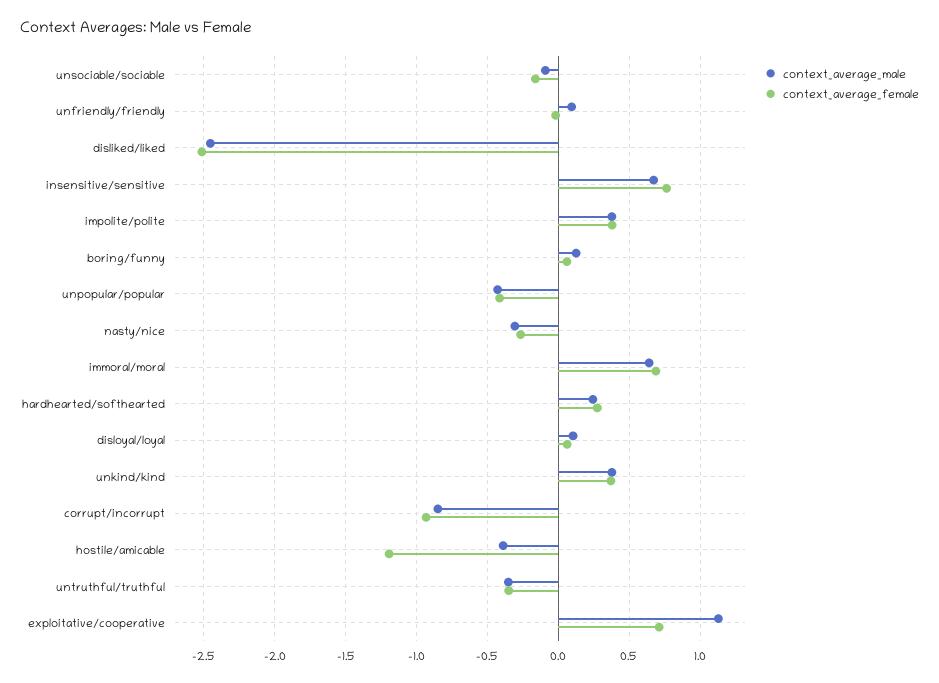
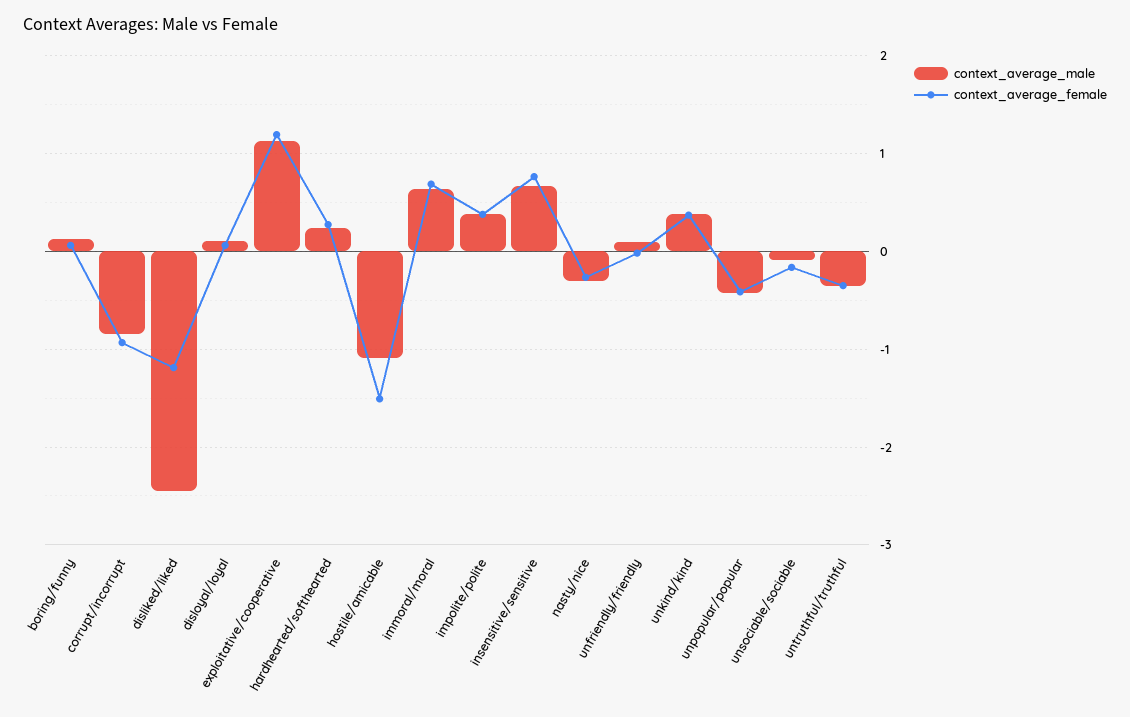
context_average_female, disliked/liked: -2.5 -> -1.2
context_average_male, hostile/amicable: -0.4 -> -1.1
context_average_female, hostile/amicable: -1.2 -> -1.5
context_average_female, exploitative/cooperative: 0.7 -> 1.2

